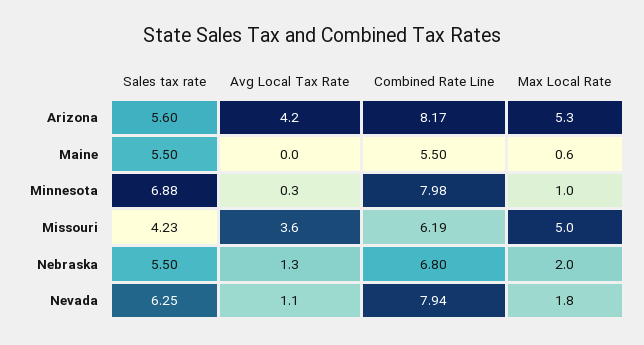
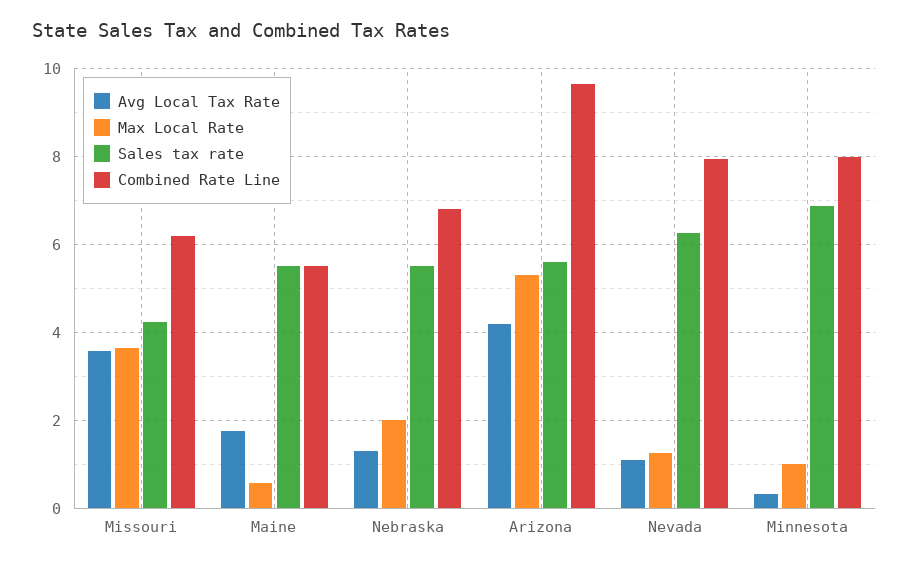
Combined Rate Line, Arizona: 8.17 -> 9.6
Avg Local Tax Rate, Maine: 0 -> 1.8
Max Local Rate, Missouri: 5 -> 3.6
Max Local Rate, Nevada: 1.8 -> 1.2

